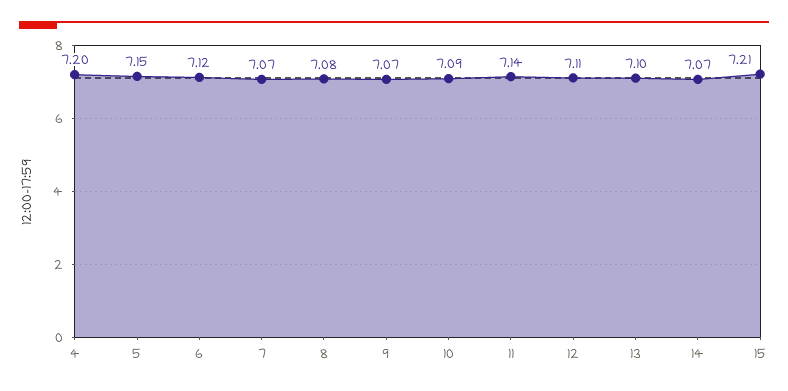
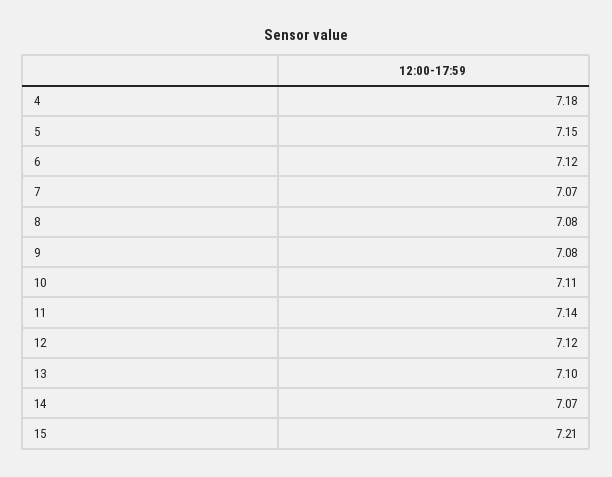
4: 7.2 -> 7.18
9: 7.07 -> 7.08
10: 7.09 -> 7.11
12: 7.11 -> 7.12

